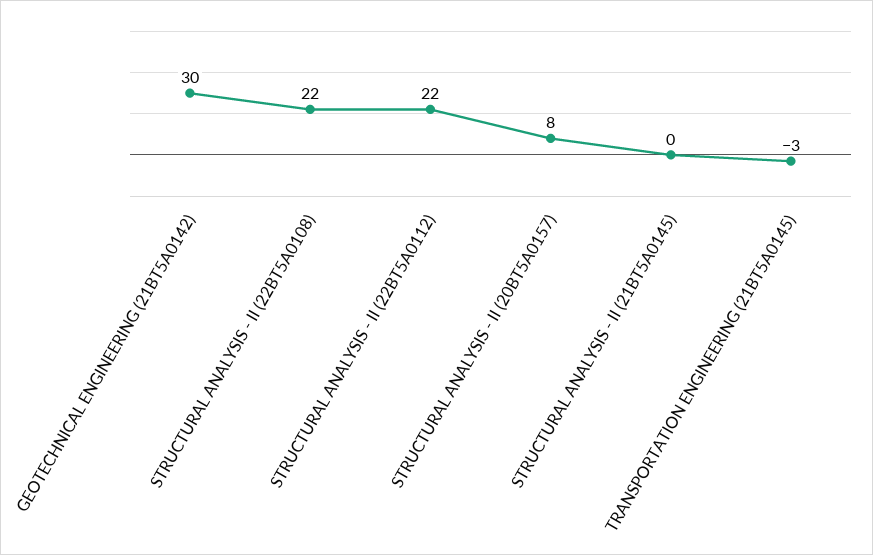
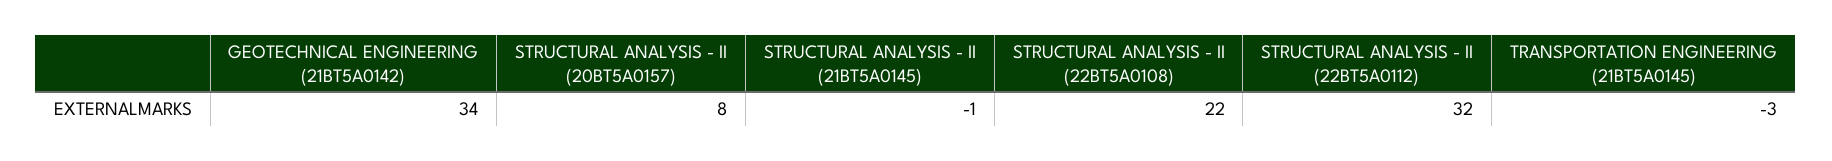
GEOTECHNICAL ENGINEERING (21BT5A0142): 30 -> 34
STRUCTURAL ANALYSIS - II (22BT5A0112): 22 -> 32
STRUCTURAL ANALYSIS - II (21BT5A0145): 0 -> -1

